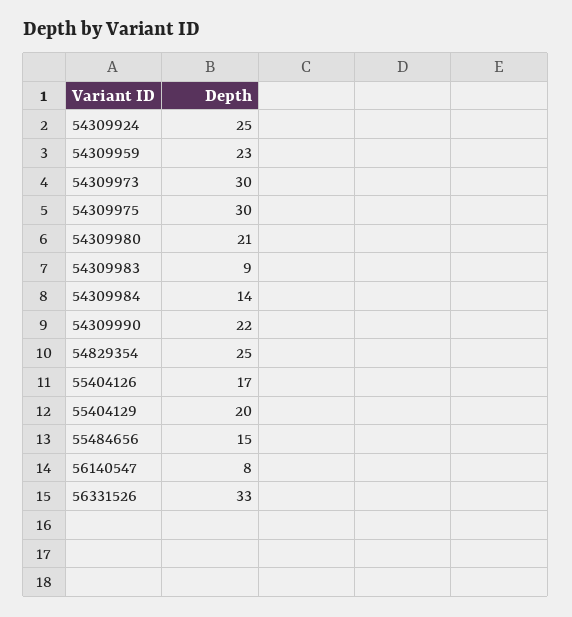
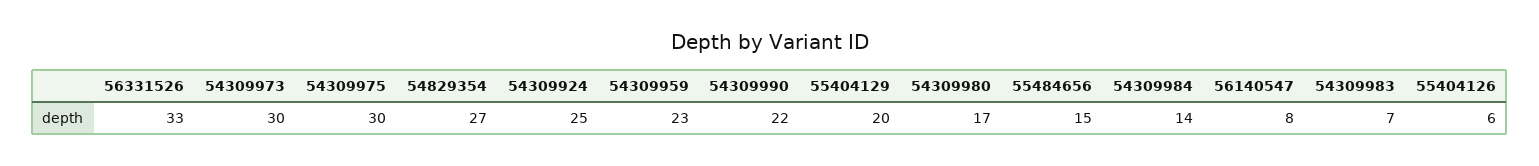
54309980: 21 -> 17
54309983: 9 -> 7
54829354: 25 -> 27
55404126: 17 -> 6

